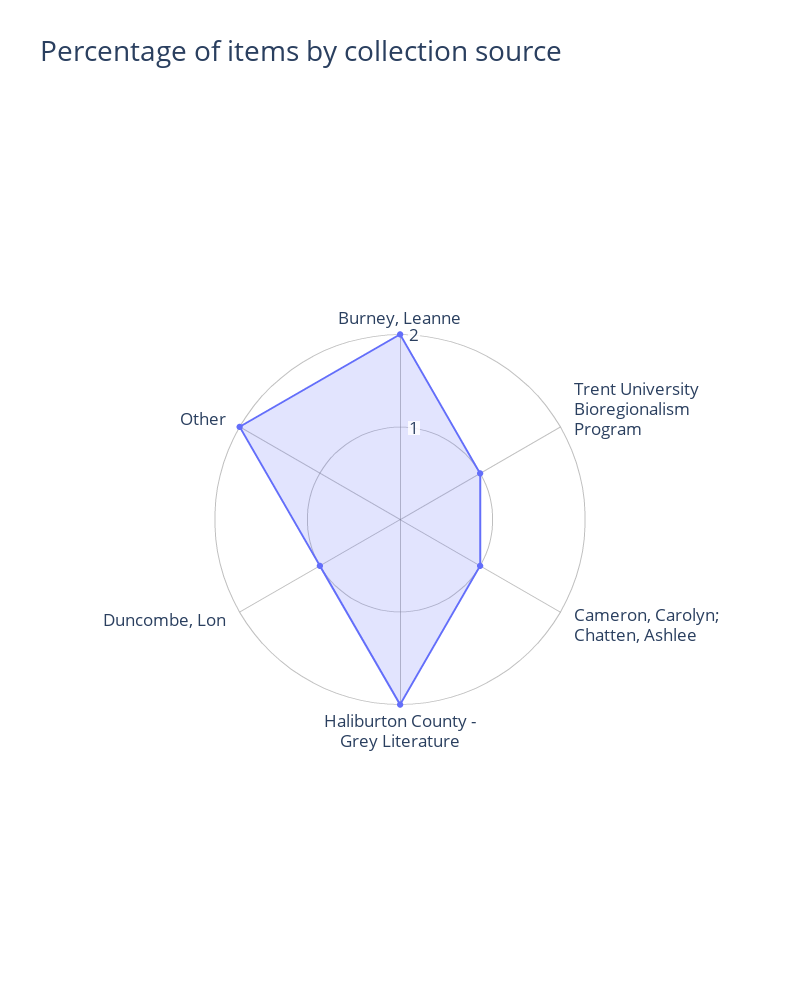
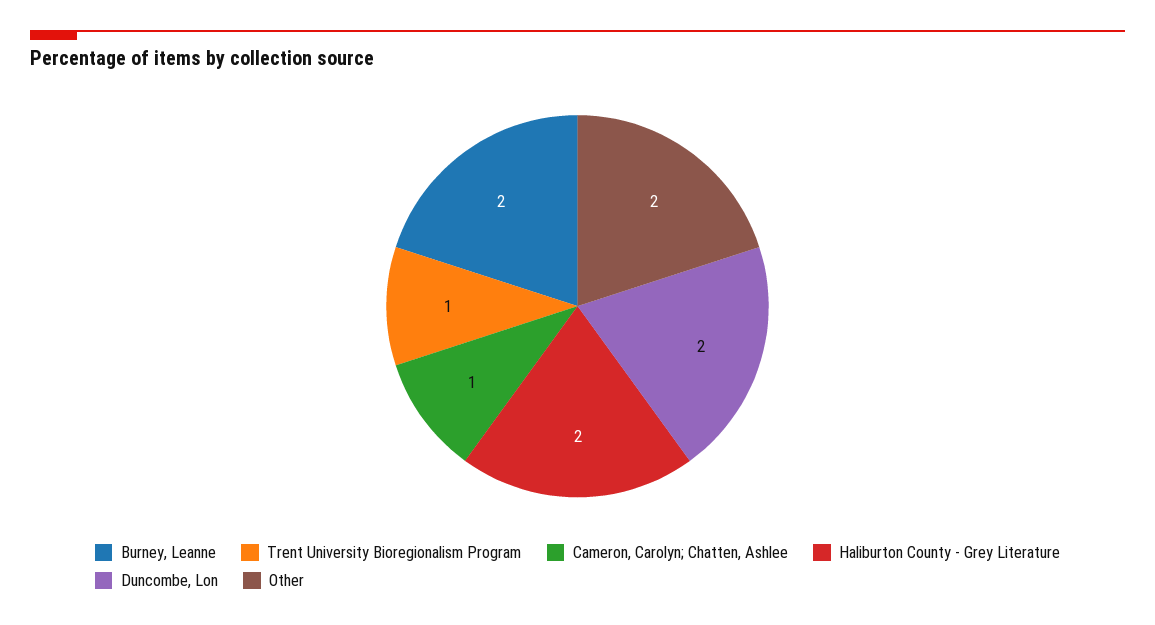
Duncombe, Lon: 1 -> 2

